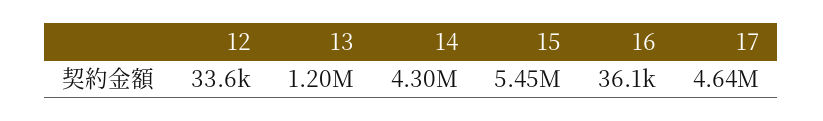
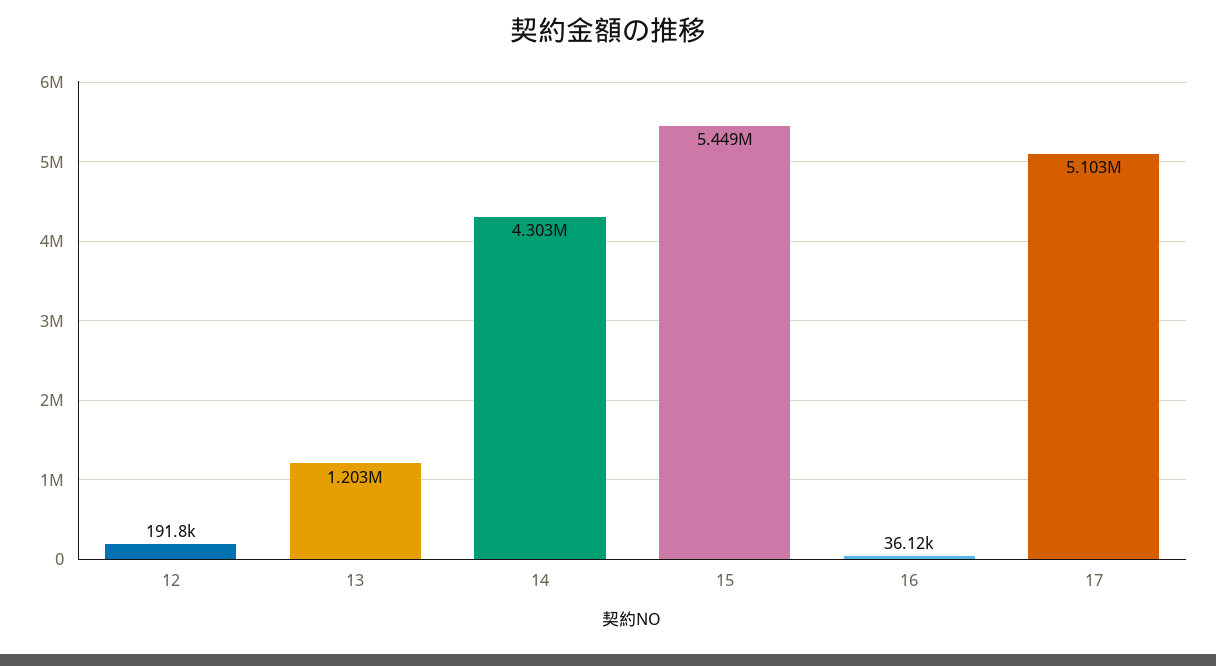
12: 33600 -> 191800
17: 4640000 -> 5103000

